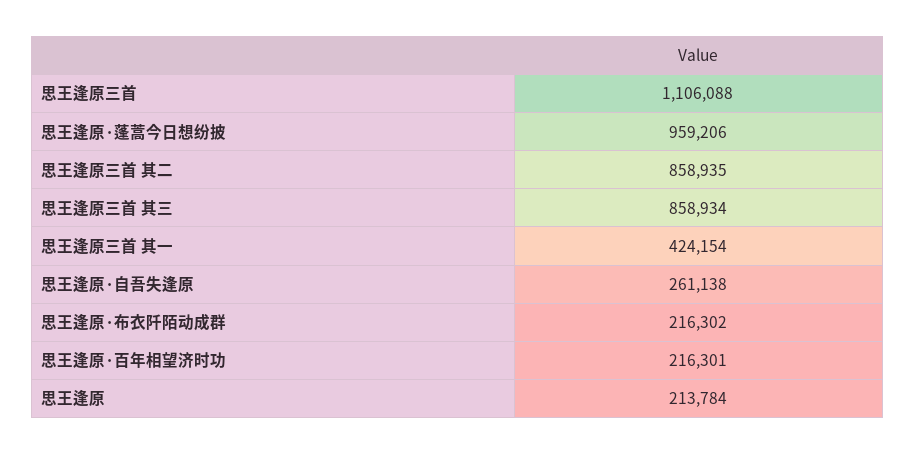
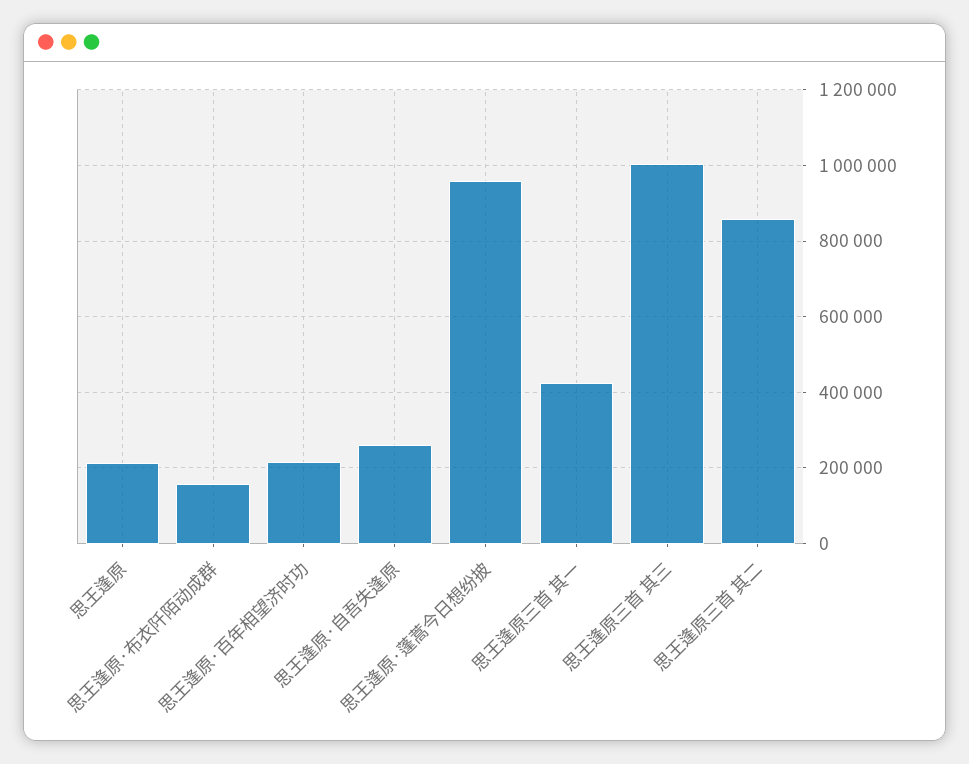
思王逢原三首: 1106088 -> none
思王逢原三首 其三: 858934 -> 1000000
思王逢原·布衣阡陌动成群: 216302 -> 160000

